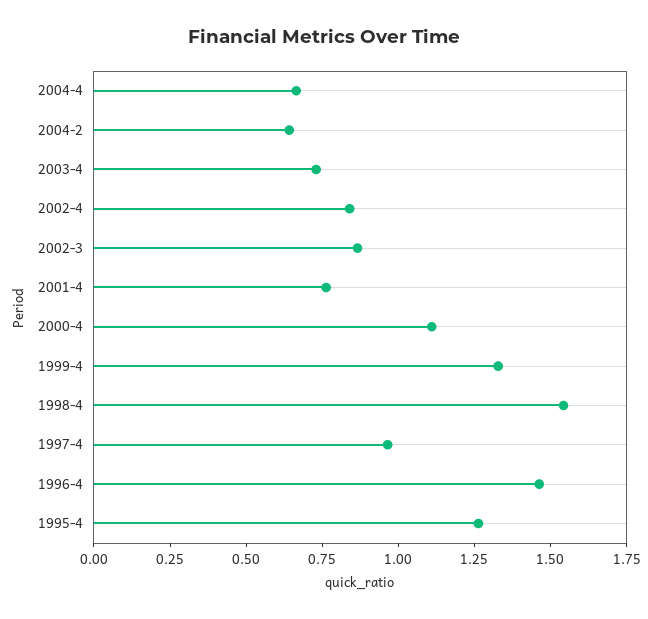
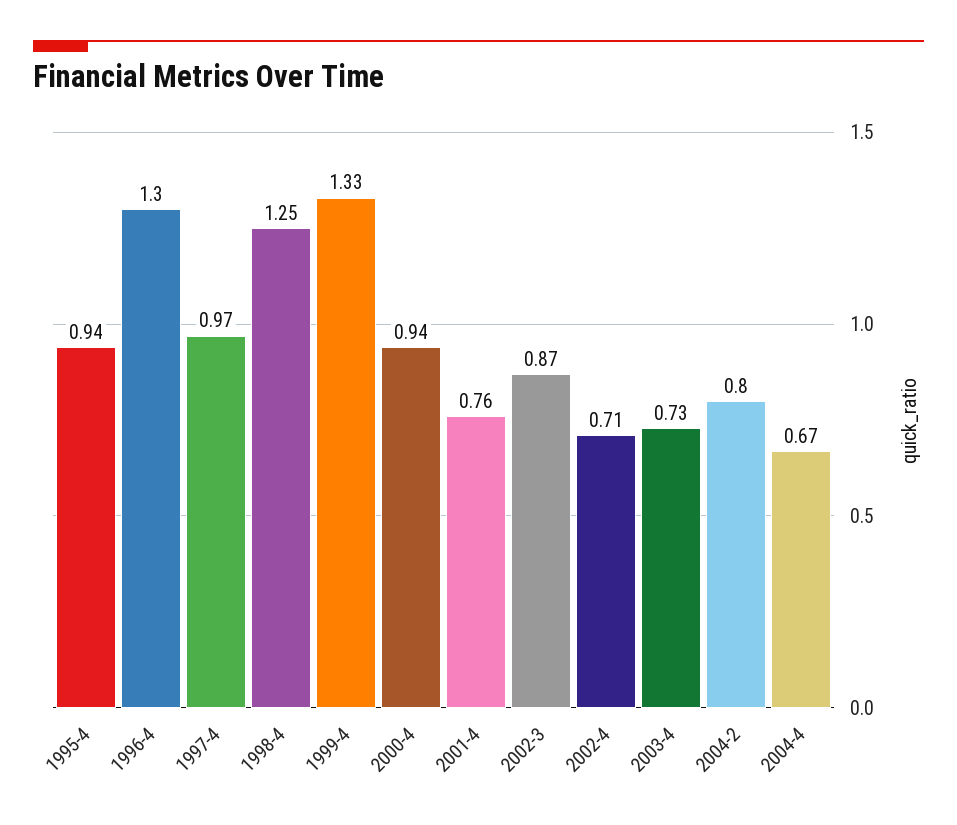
2004-2: 0.65 -> 0.8
2002-4: 0.85 -> 0.71
2000-4: 1.1 -> 0.94
1998-4: 1.55 -> 1.25
1996-4: 1.45 -> 1.3
1995-4: 1.25 -> 0.94

